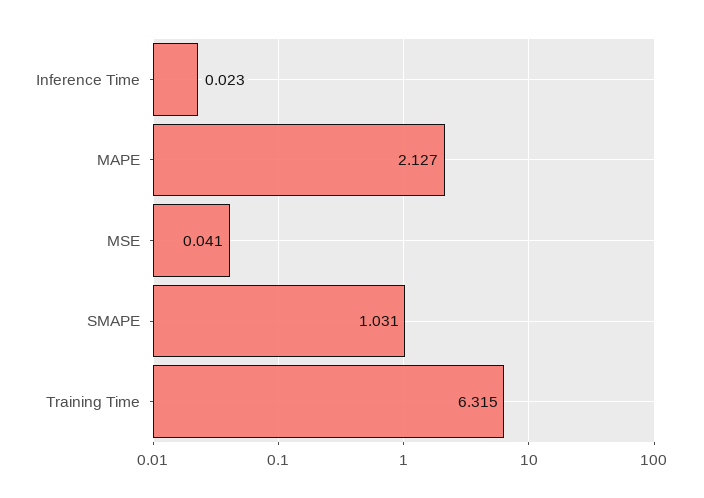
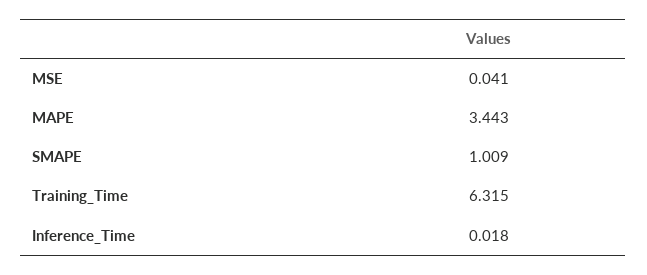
Inference Time: 0.023 -> 0.018
MAPE: 2.127 -> 3.443
SMAPE: 1.031 -> 1.009

